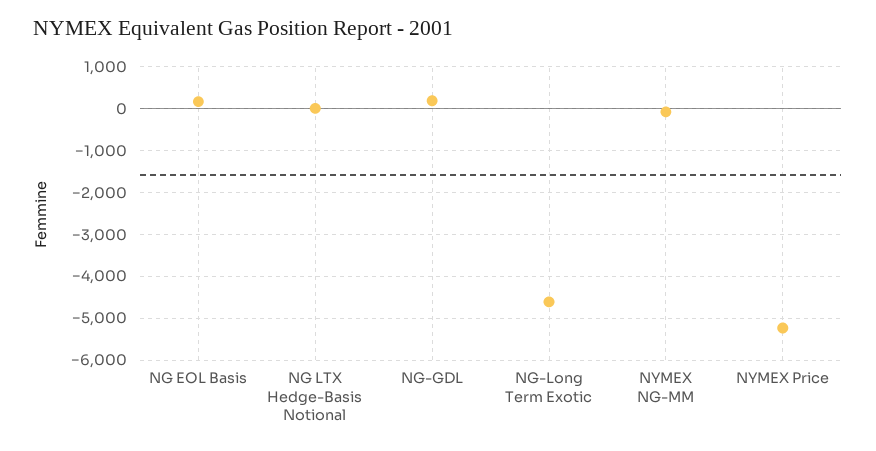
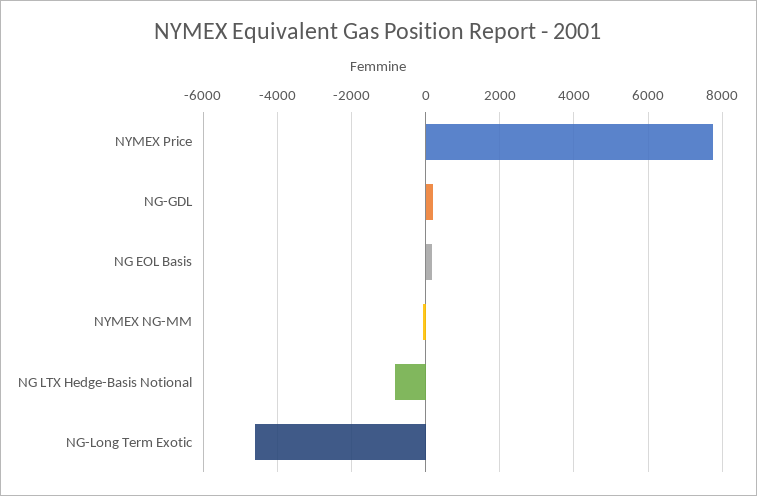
NG LTX Hedge-Basis Notional: 0 -> -800
NYMEX Price: -5200 -> 7800

